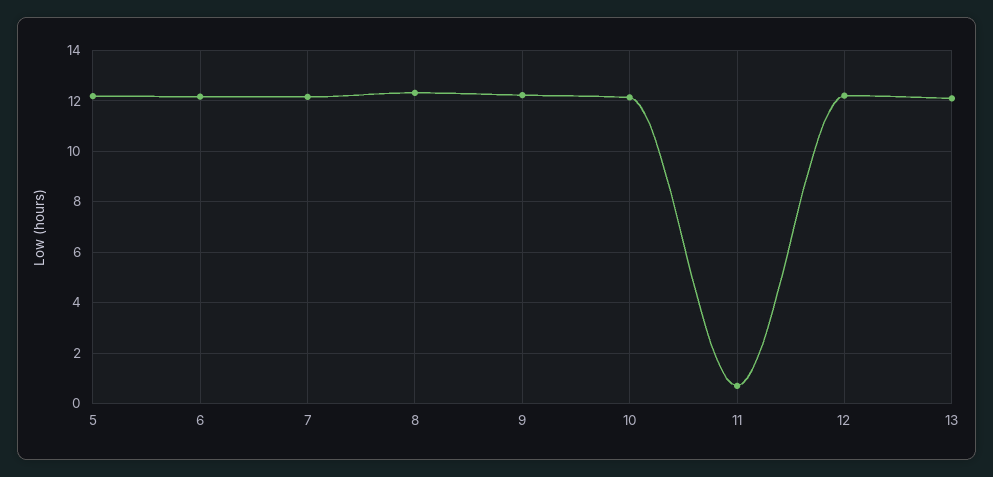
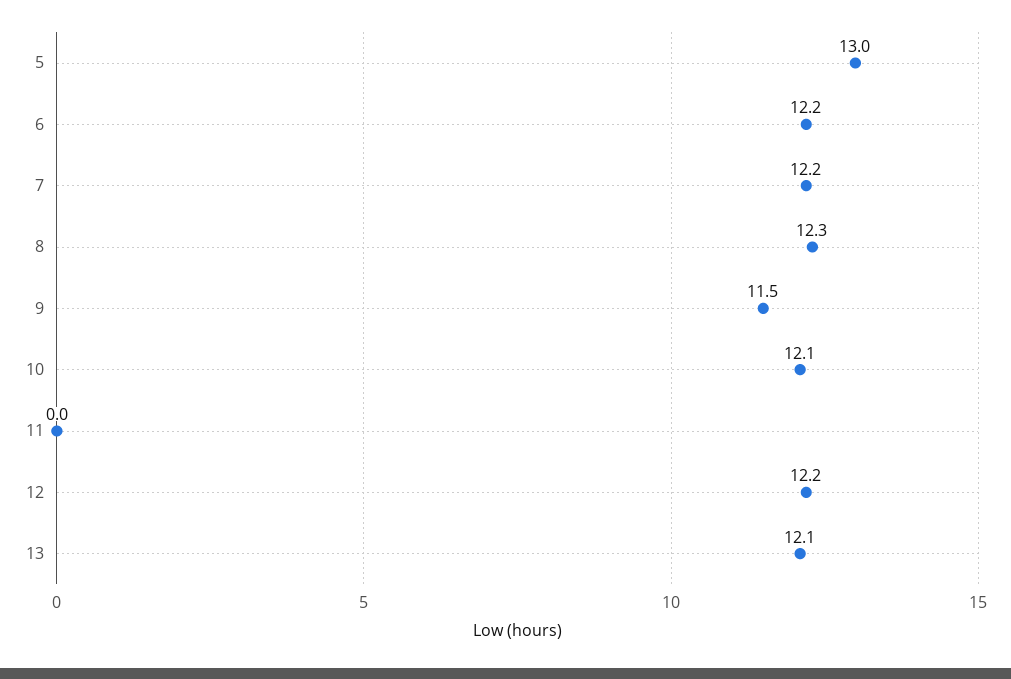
5: 12.25 -> 13
9: 12.25 -> 11.5
11: 0.75 -> 0

